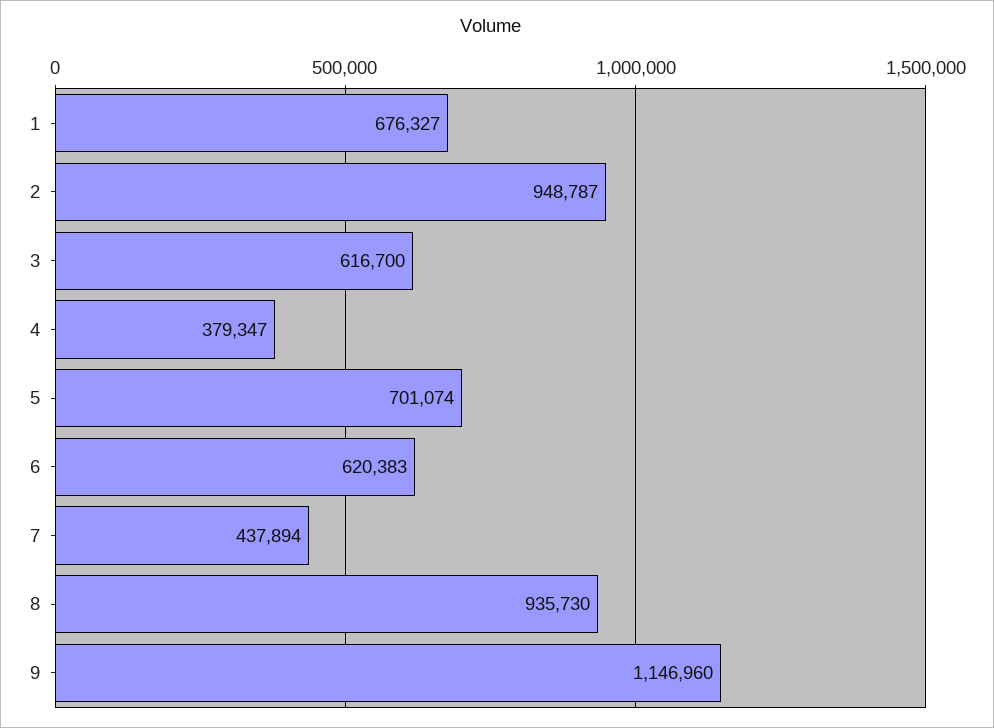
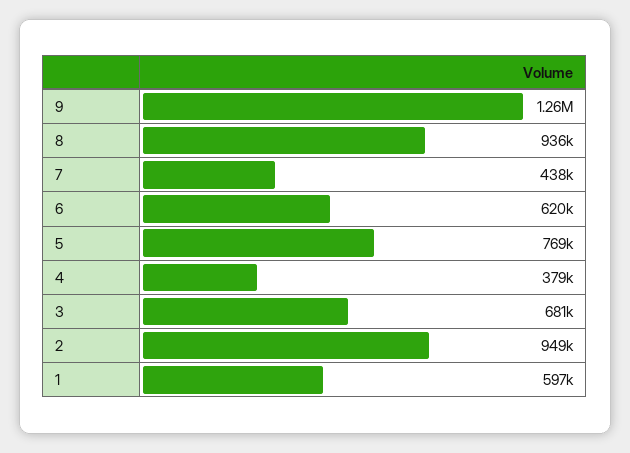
1: 676327 -> 597000
3: 616700 -> 681000
5: 701074 -> 769000
9: 1146960 -> 1260000

